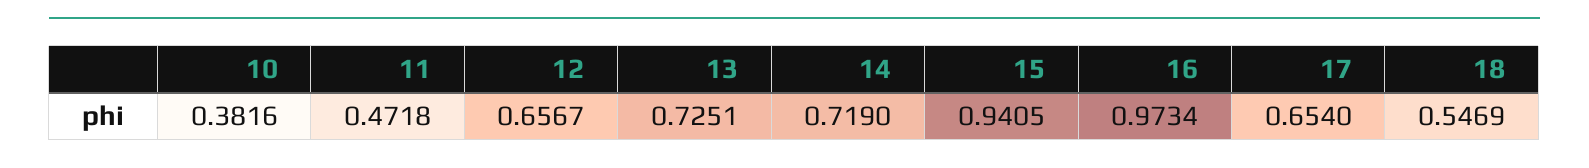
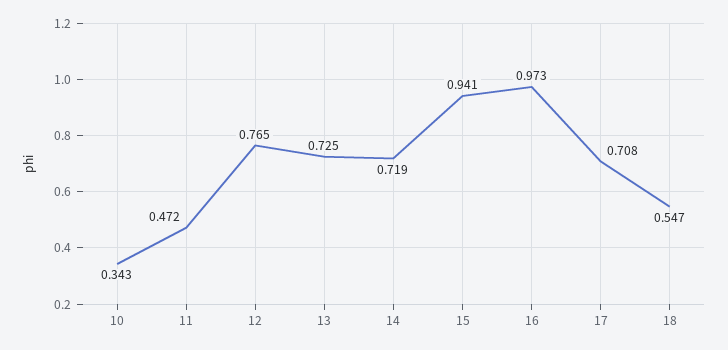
10: 0.3816 -> 0.343
12: 0.6567 -> 0.765
17: 0.654 -> 0.708

